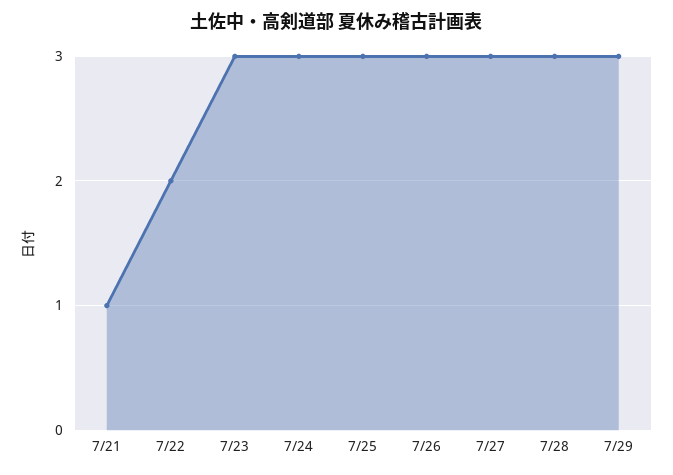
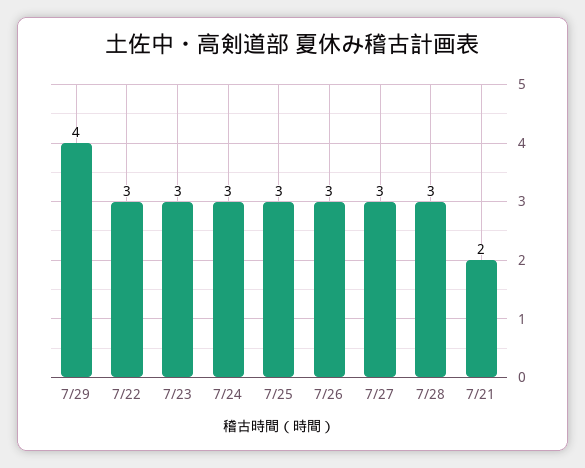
7/21: 1 -> 2
7/22: 2 -> 3
7/29: 3 -> 4

